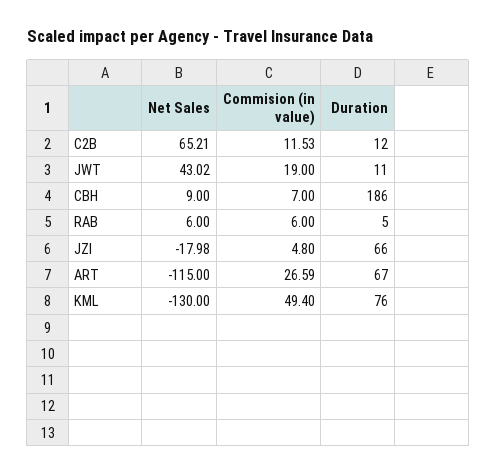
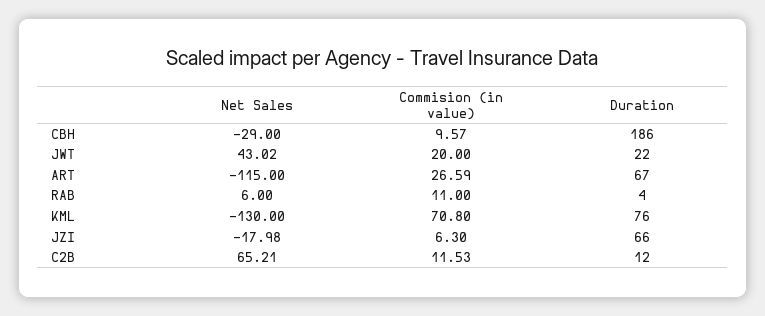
Commision (in value), JWT: 19 -> 20
Duration, JWT: 11 -> 22
Net Sales, CBH: 9 -> -29
Commision (in value), CBH: 7 -> 9.57
Commision (in value), RAB: 6 -> 11
Duration, RAB: 5 -> 4
Commision (in value), JZI: 4.8 -> 6.3
Commision (in value), KML: 49.4 -> 70.8

